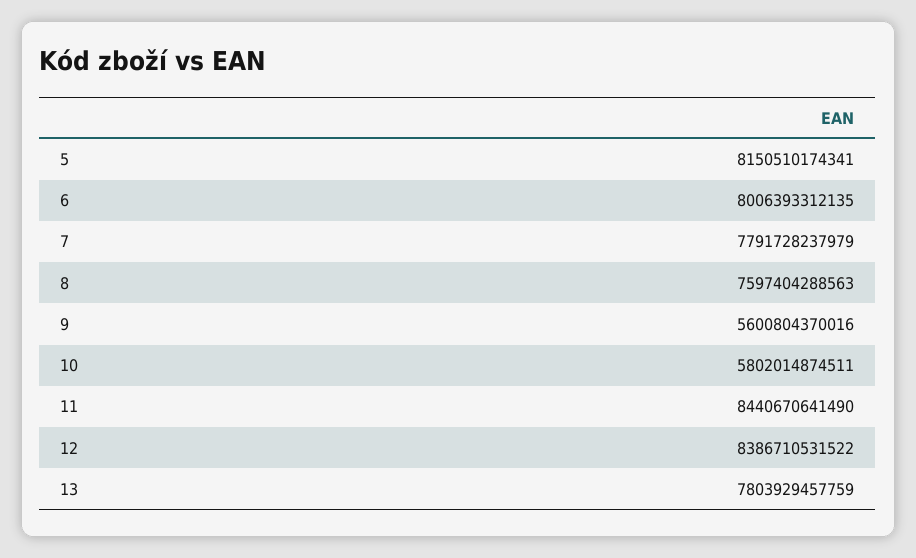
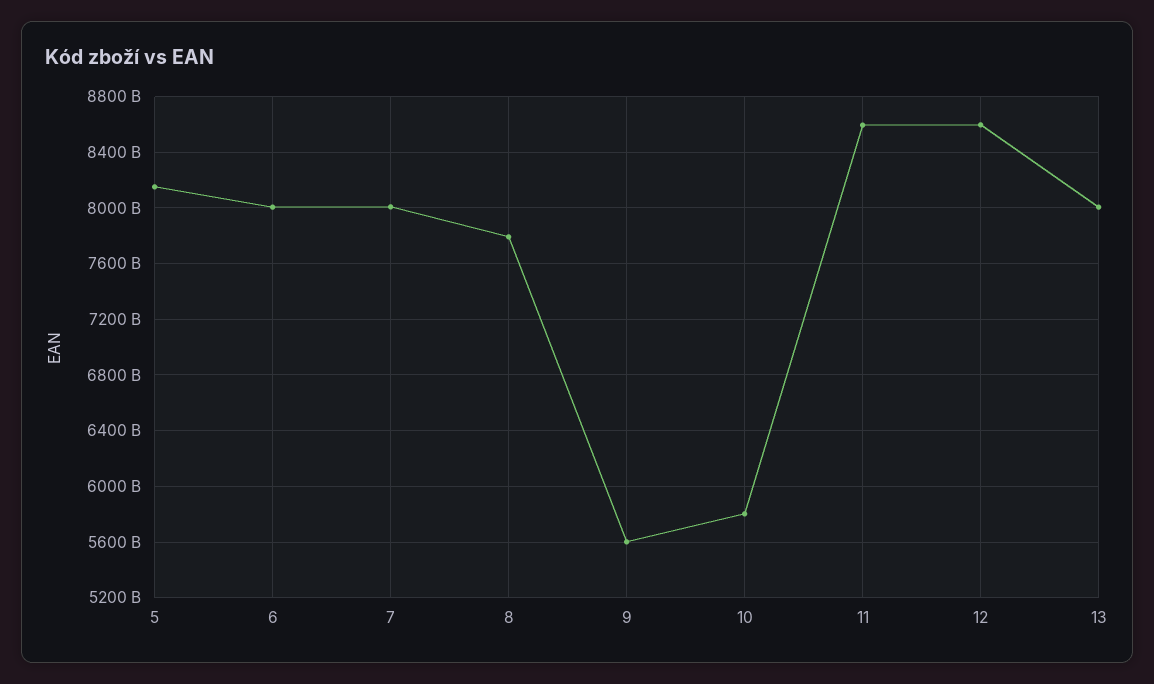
7: 7791728237979 -> 8000000000000
8: 7597404288563 -> 7800000000000
11: 8440670641490 -> 8600000000000
12: 8386710531522 -> 8600000000000
13: 7803929457759 -> 8000000000000

